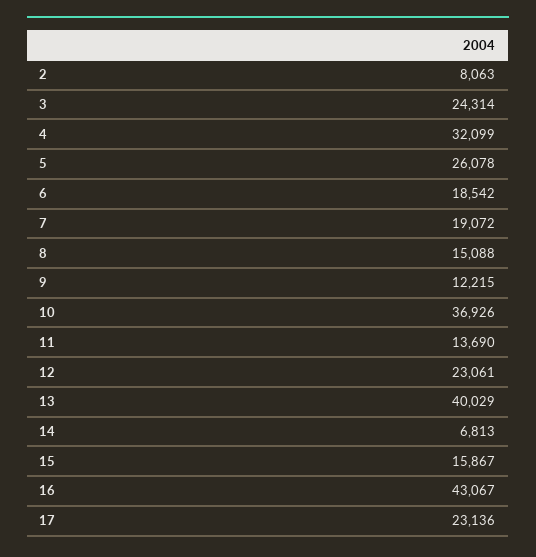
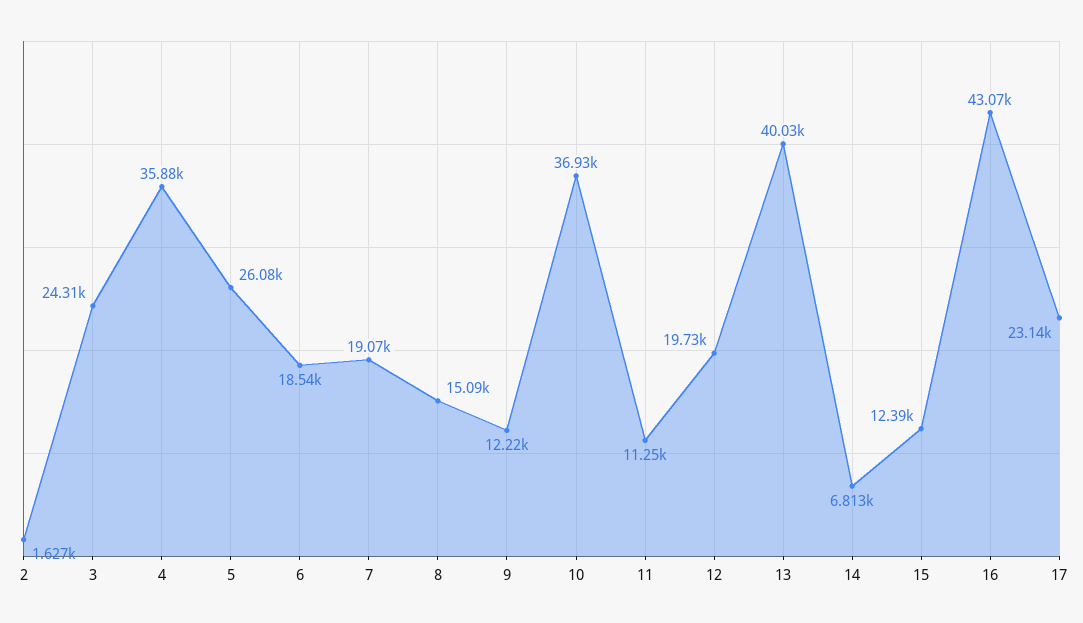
2: 8063 -> 1627
4: 32099 -> 35880
11: 13690 -> 11250
12: 23061 -> 19730
15: 15867 -> 12390

